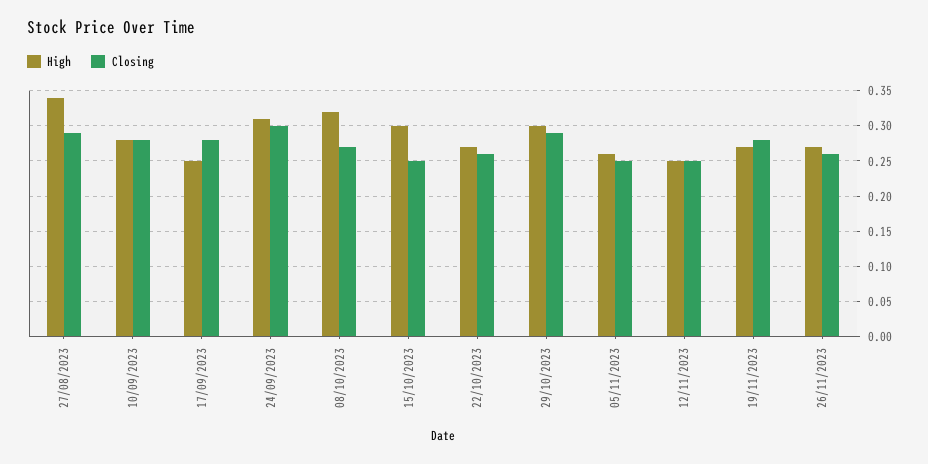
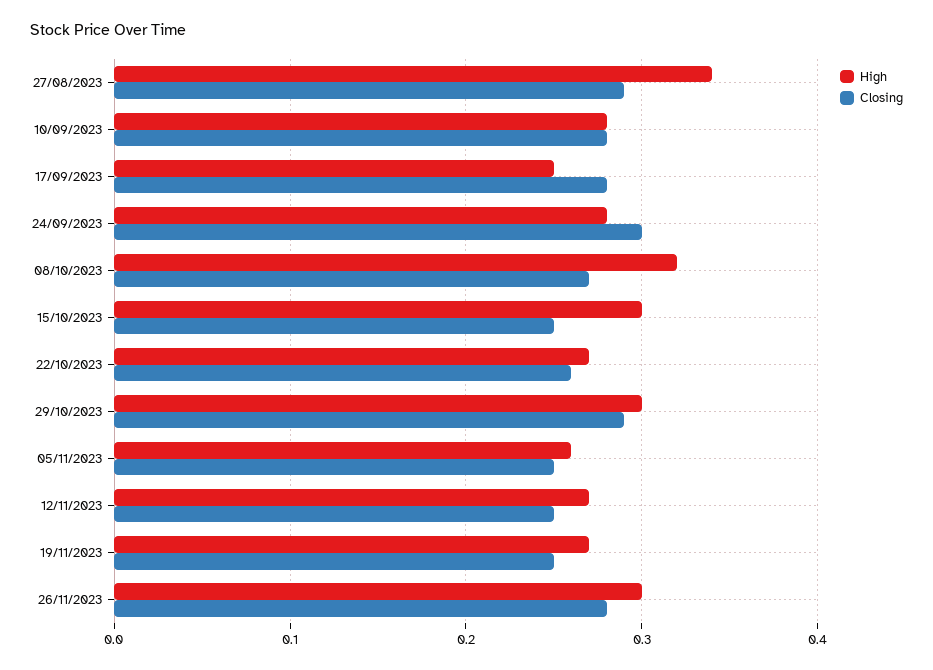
High, 24/09/2023: 0.31 -> 0.28
High, 12/11/2023: 0.25 -> 0.27
Closing, 19/11/2023: 0.28 -> 0.25
High, 26/11/2023: 0.27 -> 0.3
Closing, 26/11/2023: 0.26 -> 0.28

